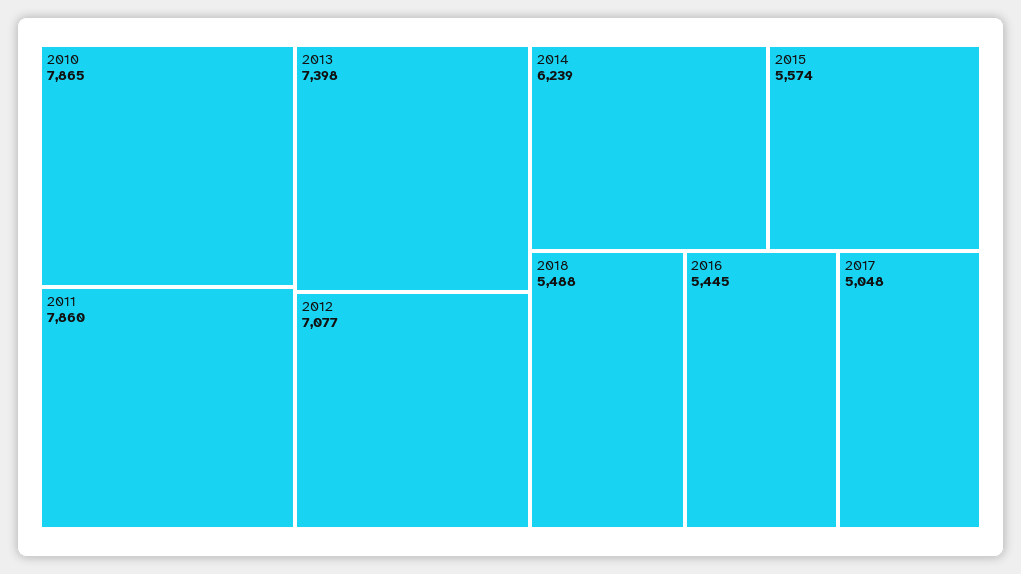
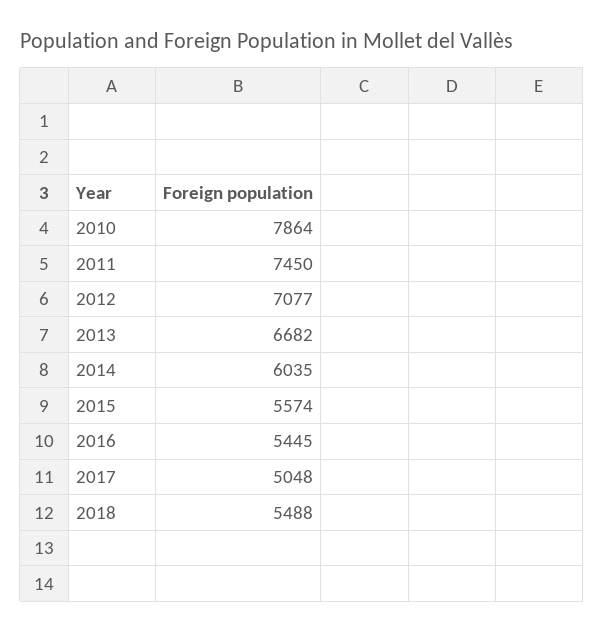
2010: 7865 -> 7864
2011: 7860 -> 7450
2013: 7398 -> 6682
2014: 6239 -> 6035

